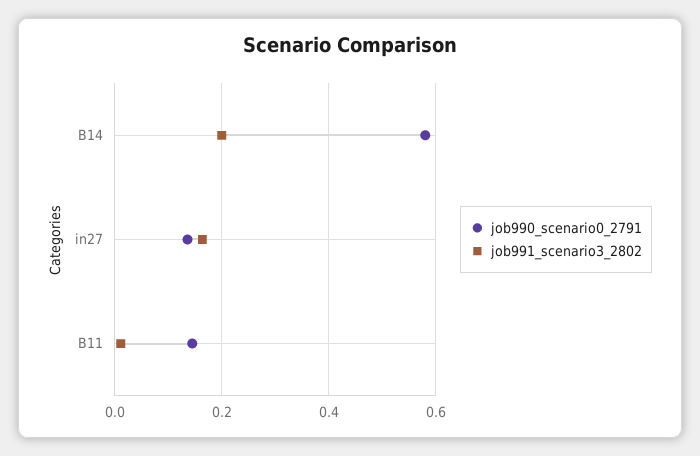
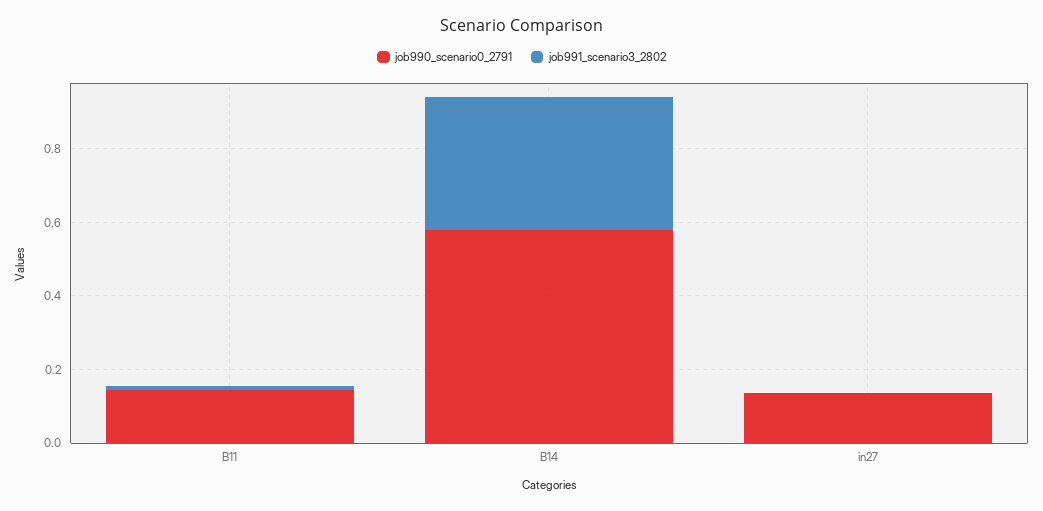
job991_scenario3_2802, B14: 0.2 -> 0.35
job991_scenario3_2802, in27: 0.16 -> 0

